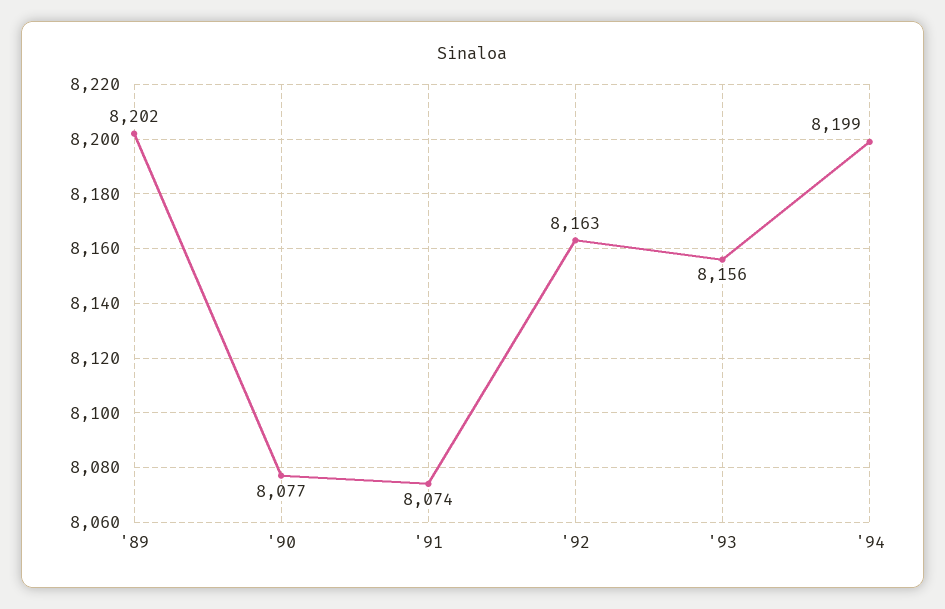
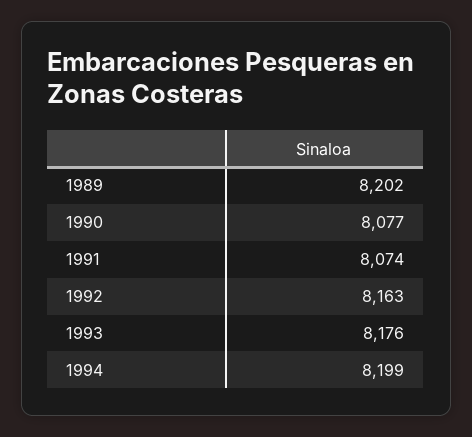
'93: 8156 -> 8176

